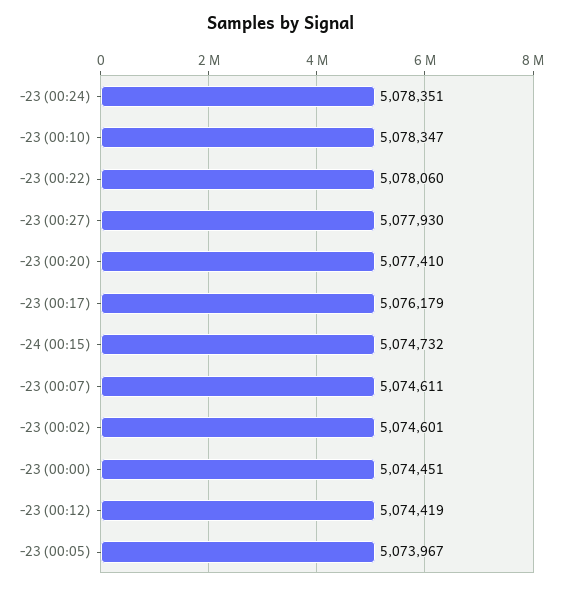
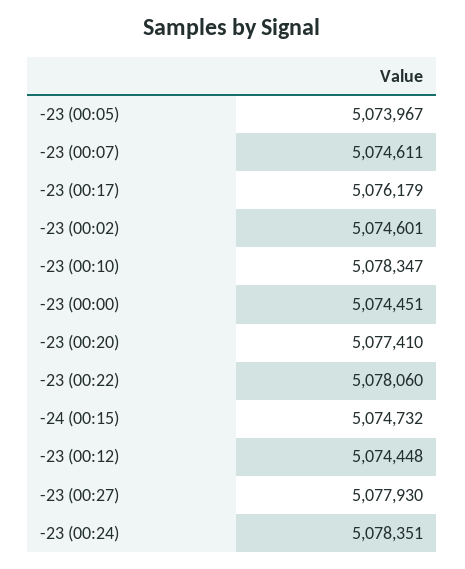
-23 (00:12): 5074419 -> 5074448

